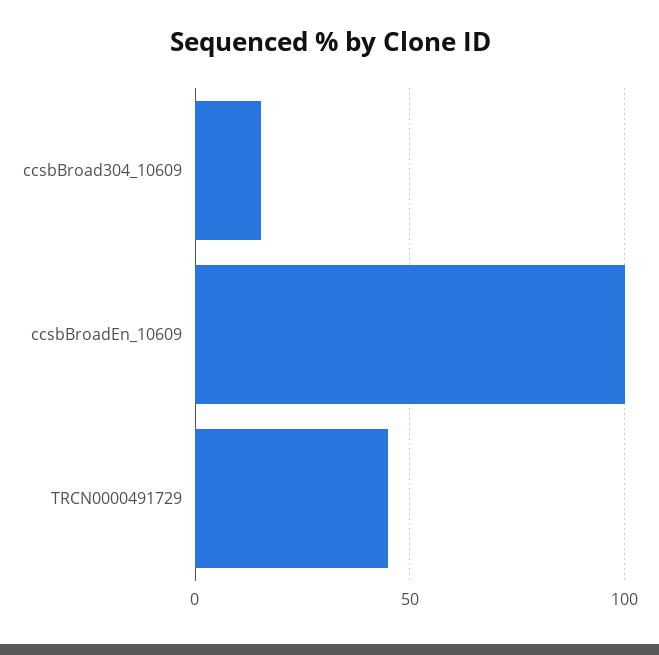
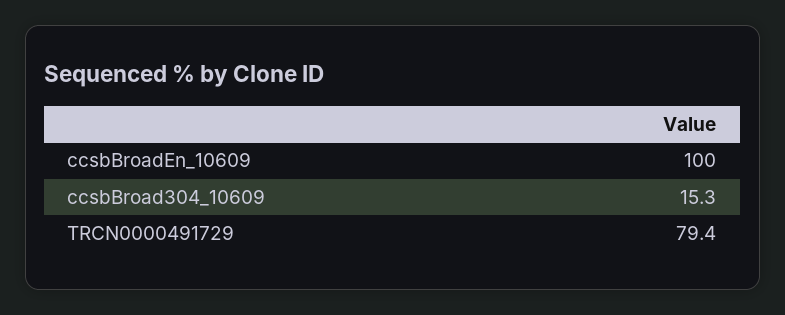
TRCN0000491729: 45 -> 79.4

